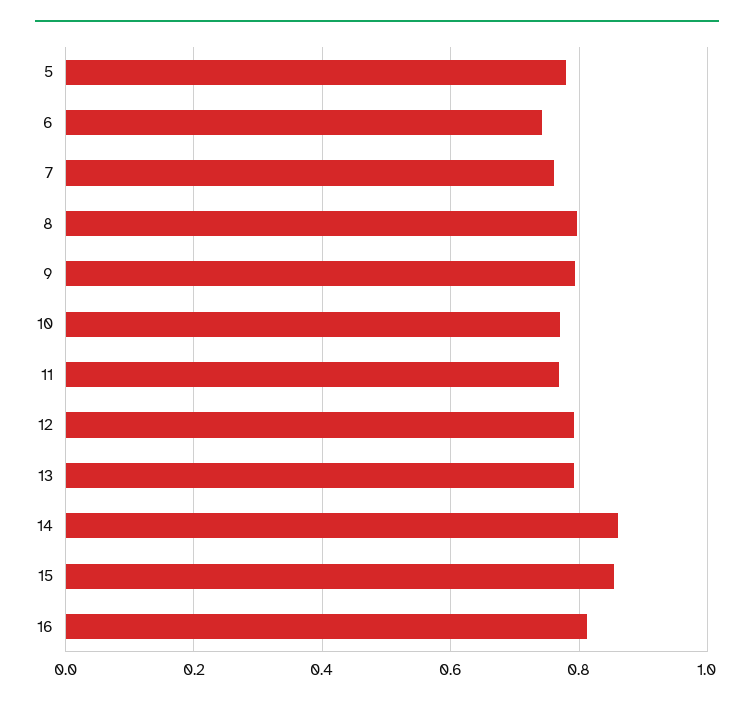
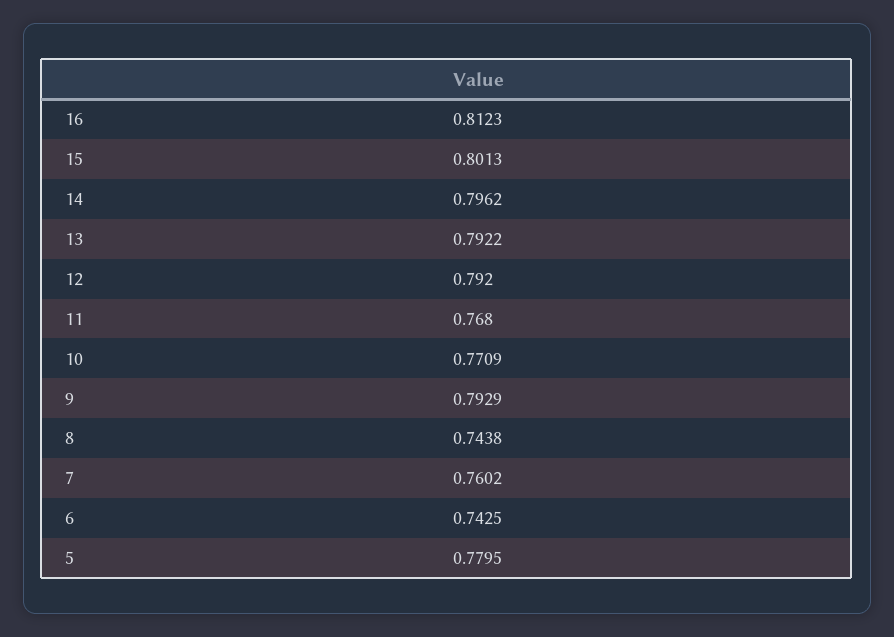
8: 0.8 -> 0.7438
14: 0.86 -> 0.7962
15: 0.86 -> 0.8013

